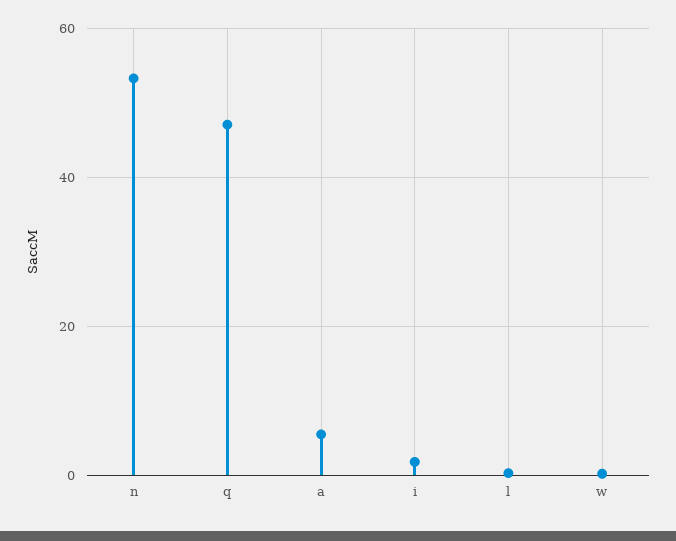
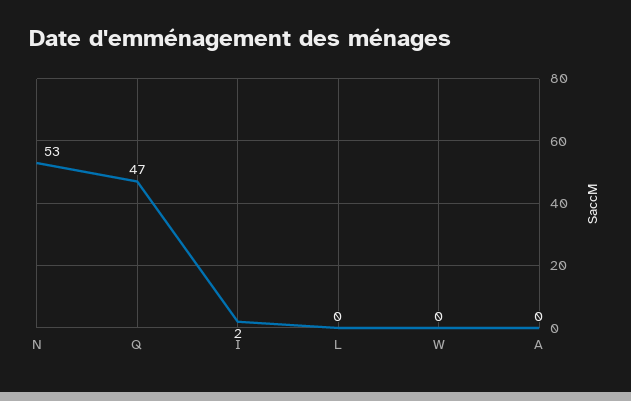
a: 6 -> 0

